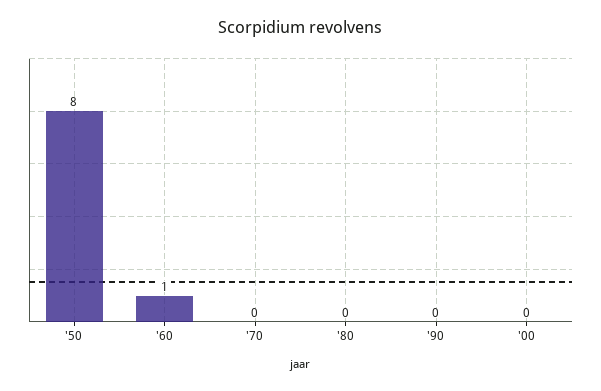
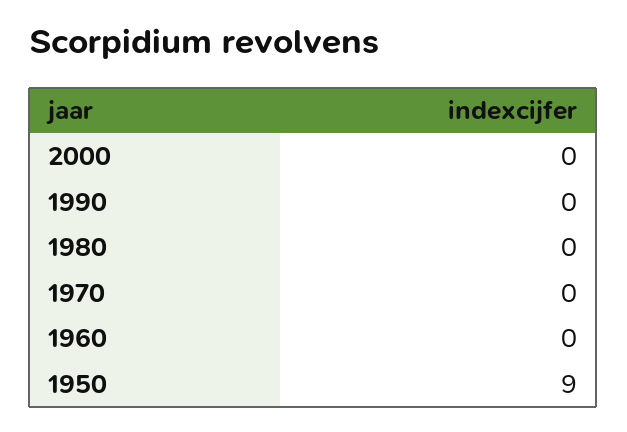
'50: 8 -> 9
'60: 1 -> 0

